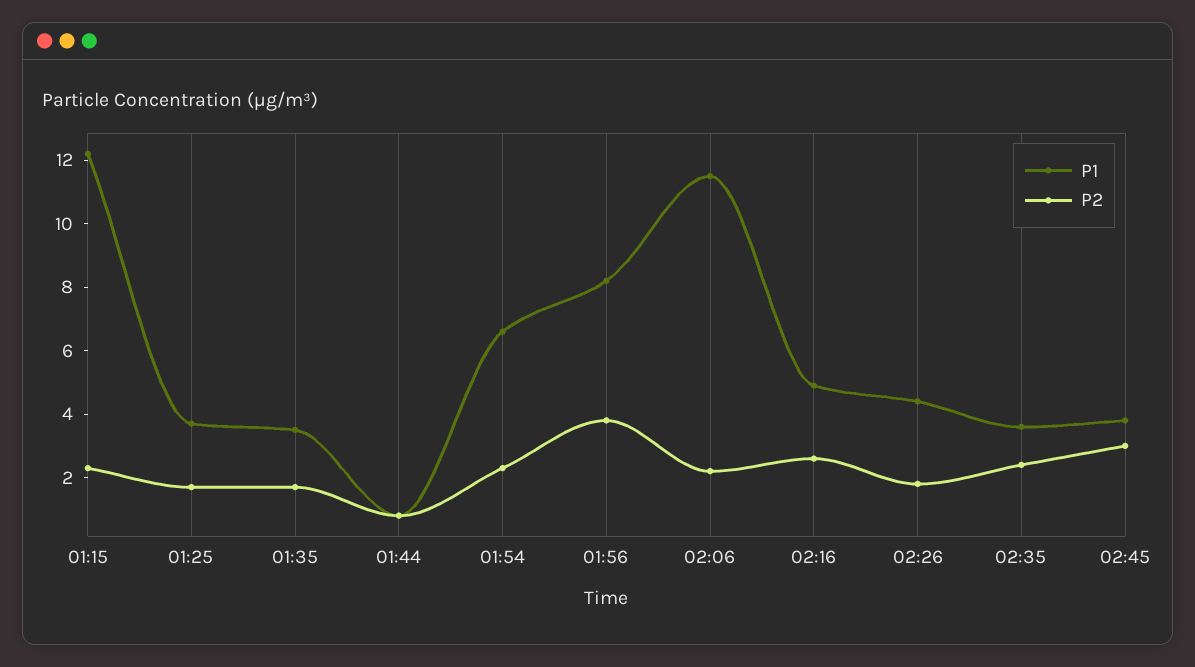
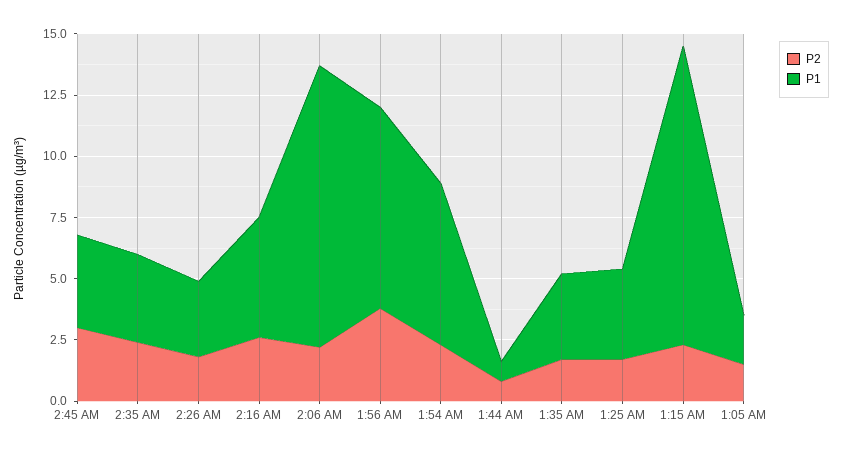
P1, 02:26: 4.5 -> 3
P2, 1:05 AM: none -> 1.5
P1, 1:05 AM: none -> 2

